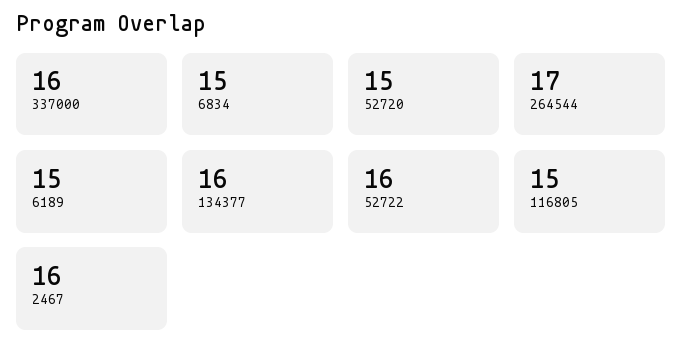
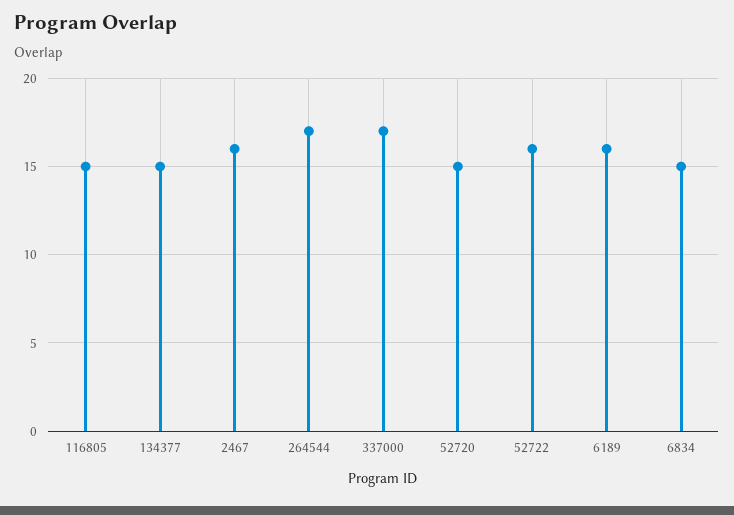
337000: 16 -> 17
6189: 15 -> 16
134377: 16 -> 15

